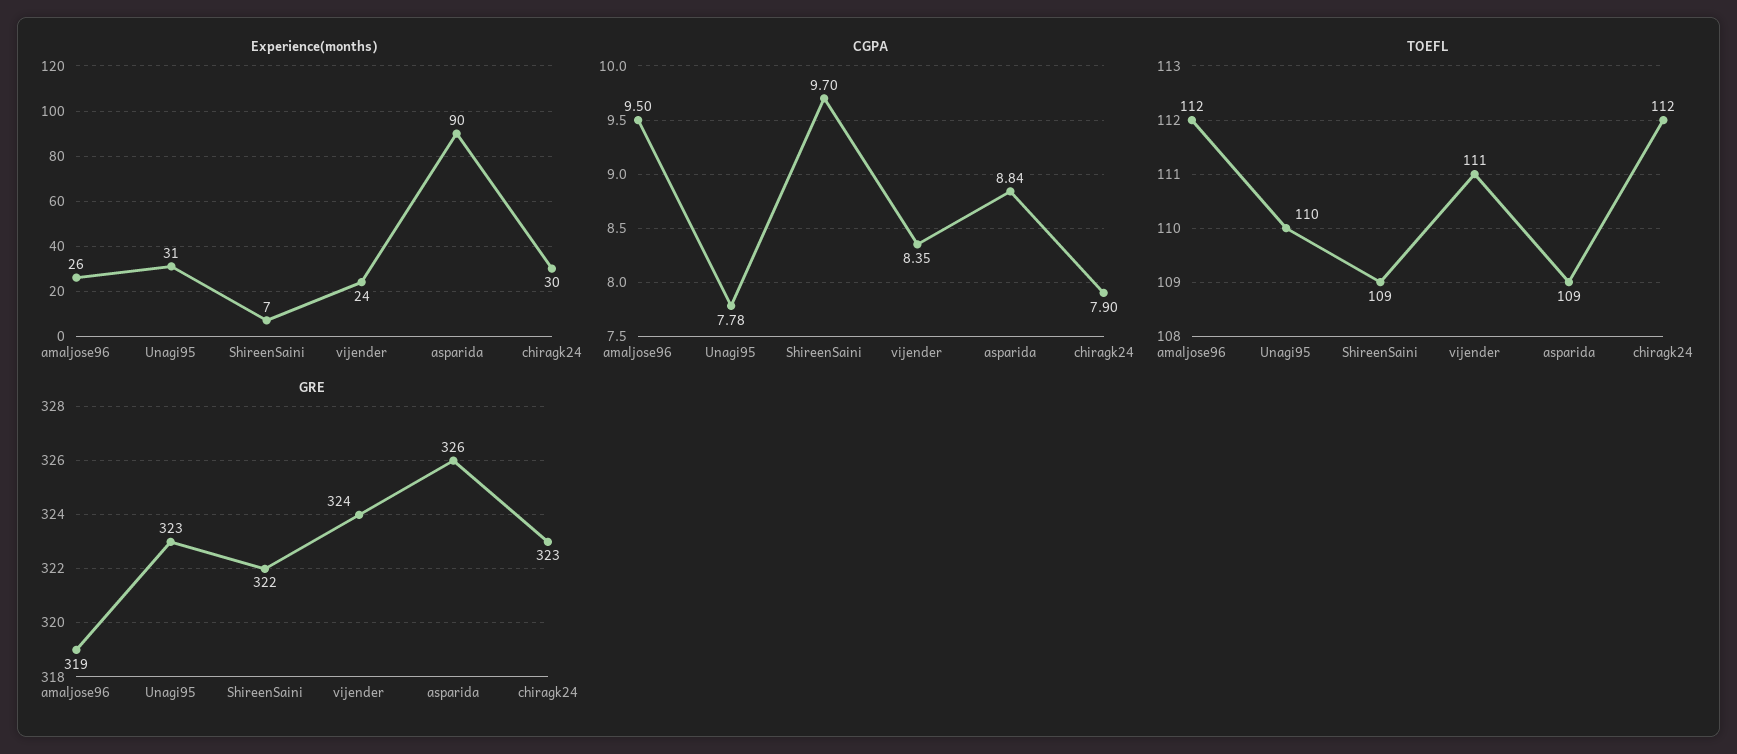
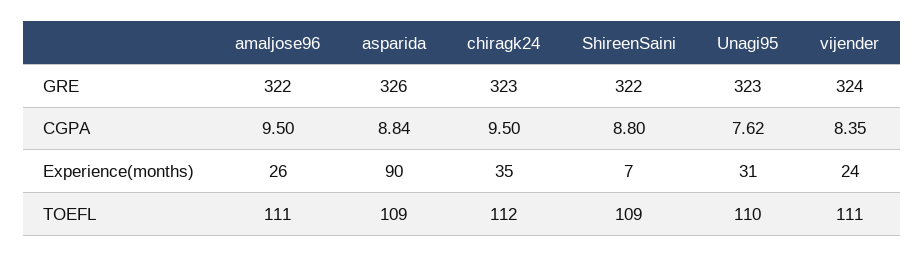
Experience(months), chiragk24: 30 -> 35
CGPA, Unagi95: 7.78 -> 7.62
CGPA, ShireenSaini: 9.7 -> 8.8
CGPA, chiragk24: 7.9 -> 9.5
TOEFL, amaljose96: 112 -> 111
GRE, amaljose96: 319 -> 322

